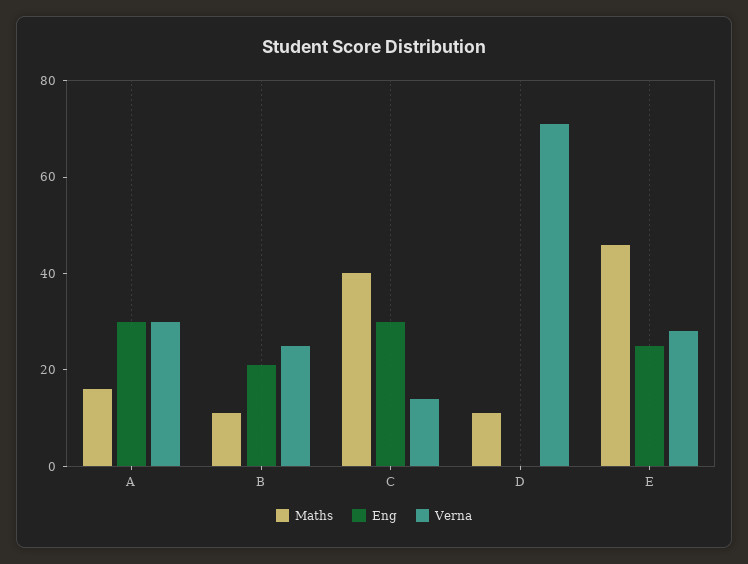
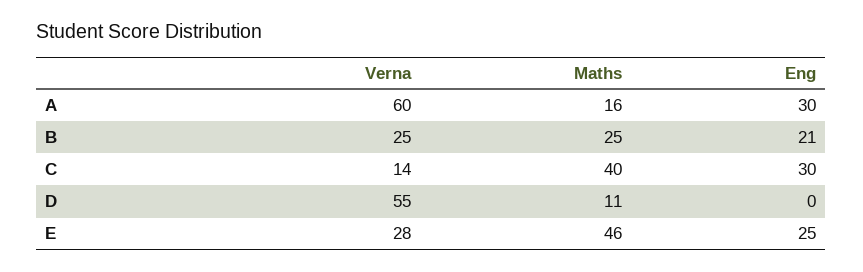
Verna, A: 30 -> 60
Maths, B: 10 -> 25
Verna, D: 70 -> 55

